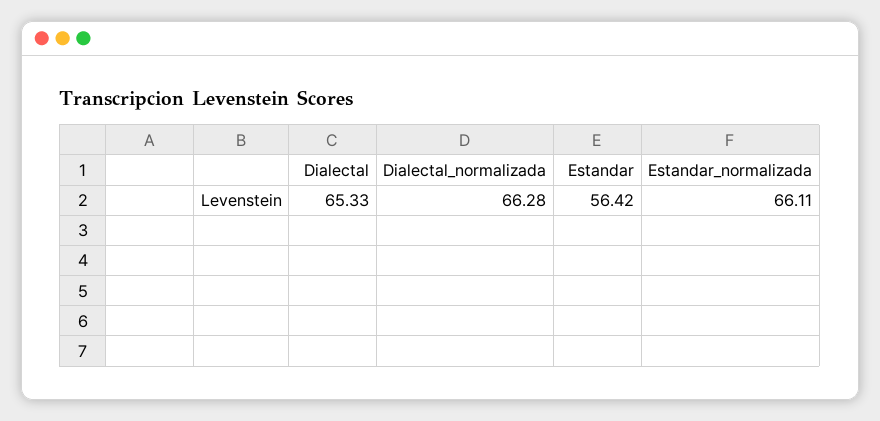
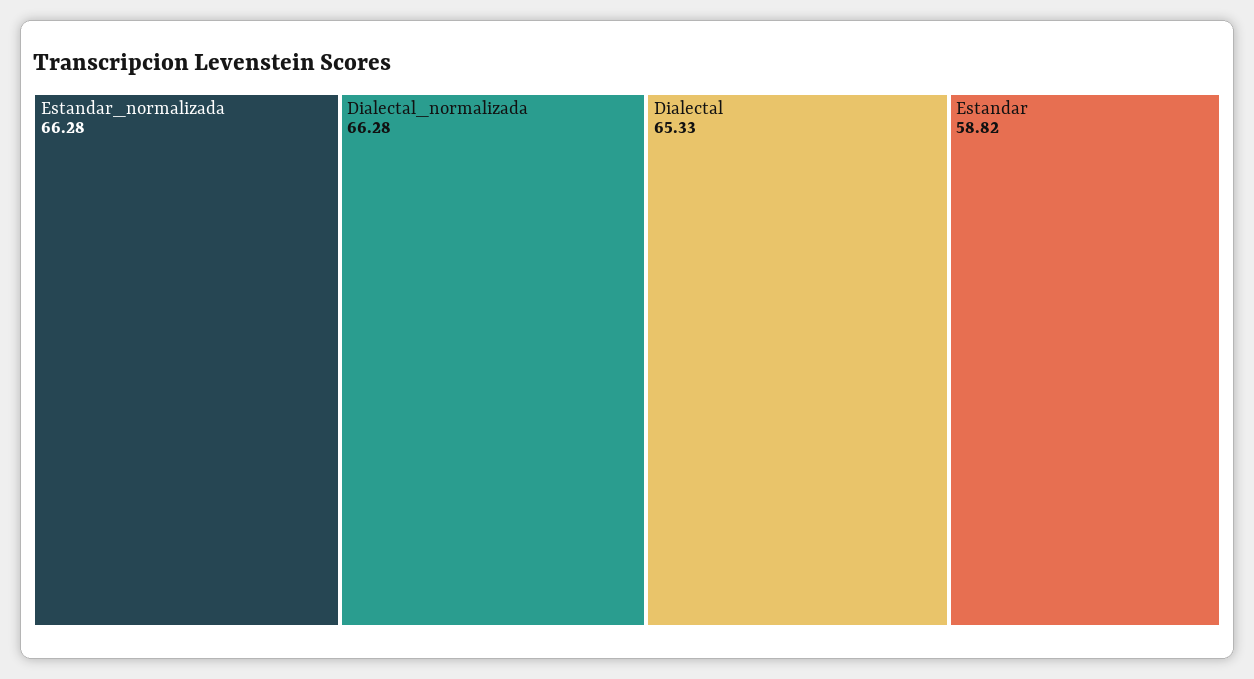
Estandar: 56.42 -> 58.82
Estandar_normalizada: 66.11 -> 66.28

